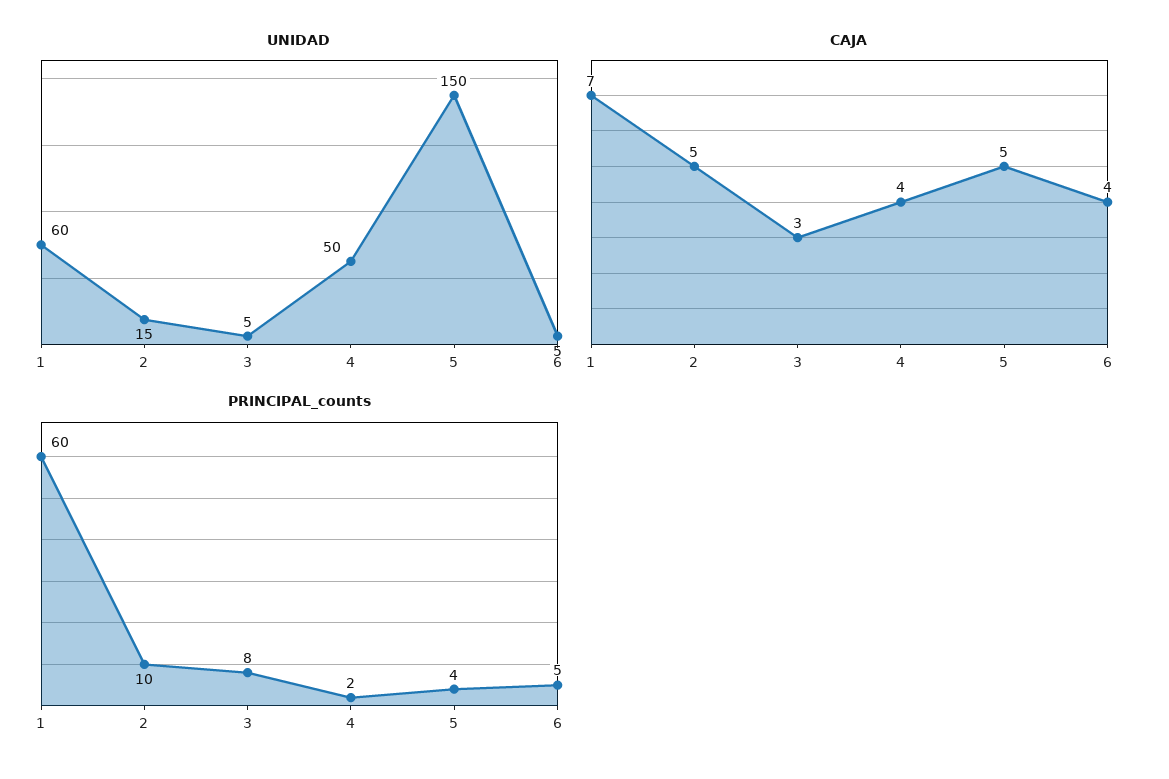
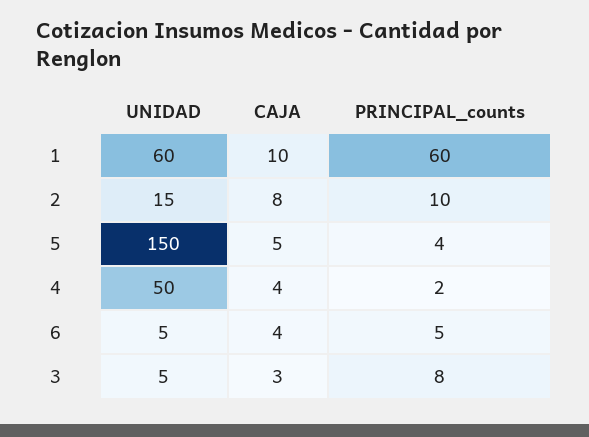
CAJA, 1: 7 -> 10
CAJA, 2: 5 -> 8

